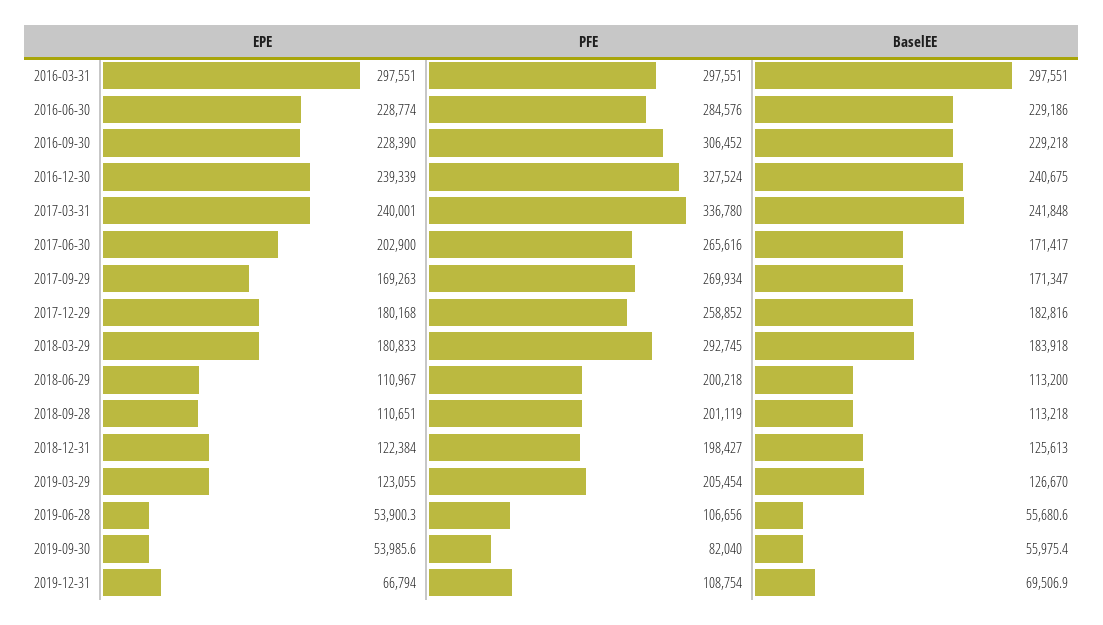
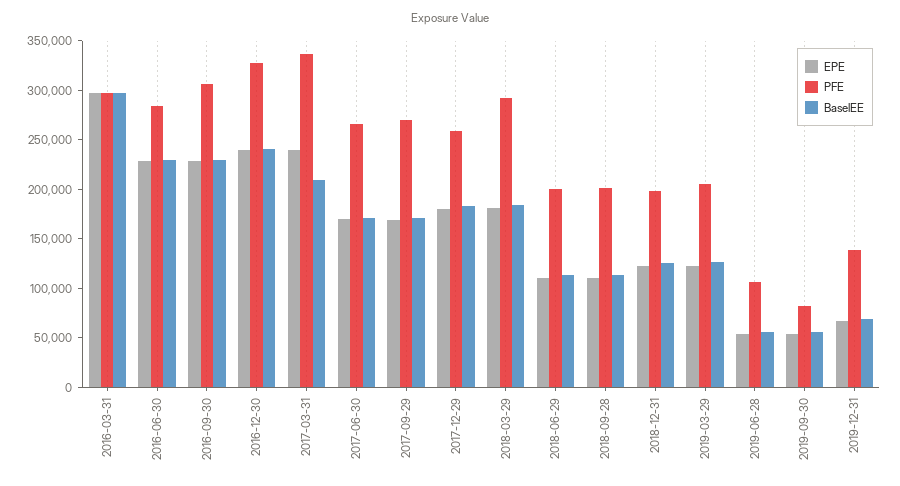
BaselEE, 2017-03-31: 241848 -> 210000
EPE, 2017-06-30: 202900 -> 170000
PFE, 2019-12-31: 108754 -> 140000

